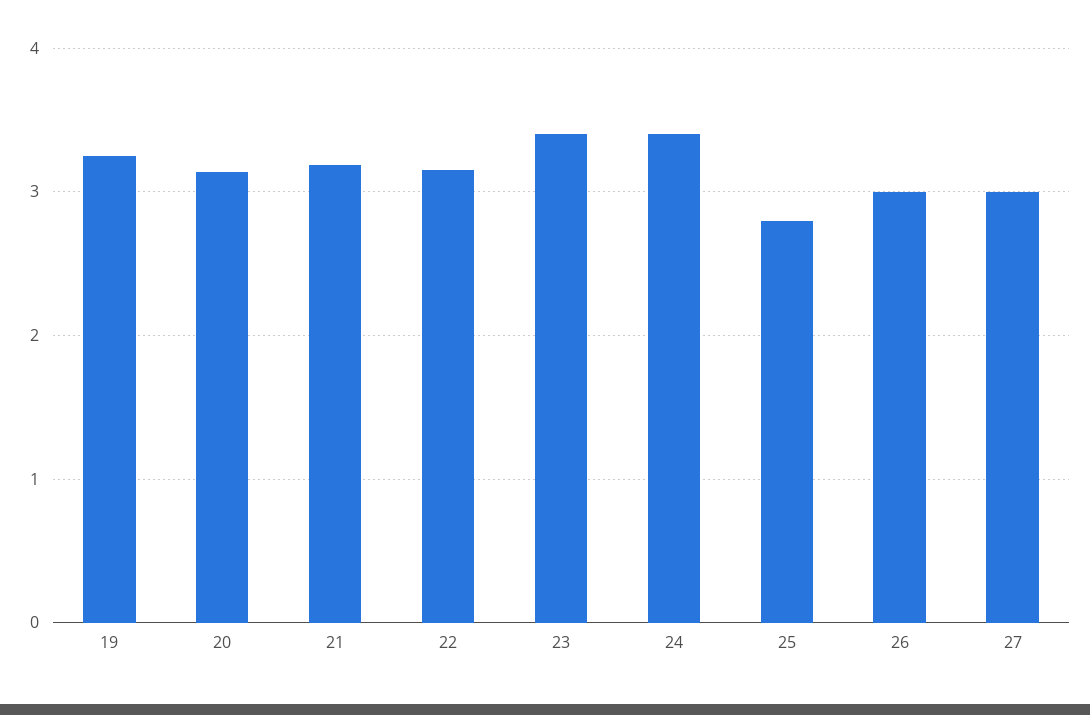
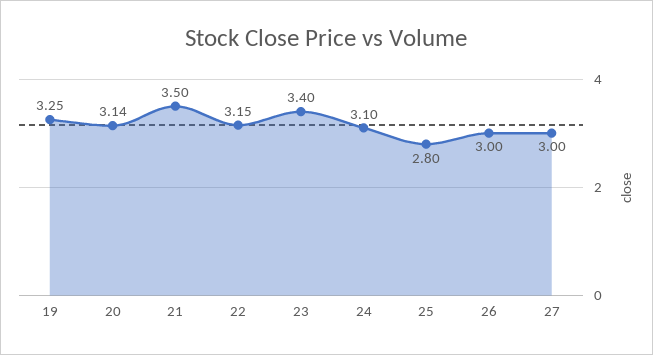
21: 3.2 -> 3.5
24: 3.4 -> 3.1

